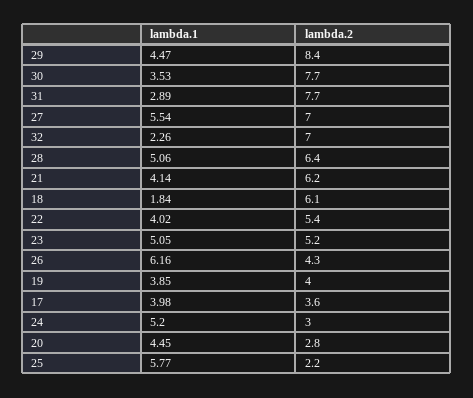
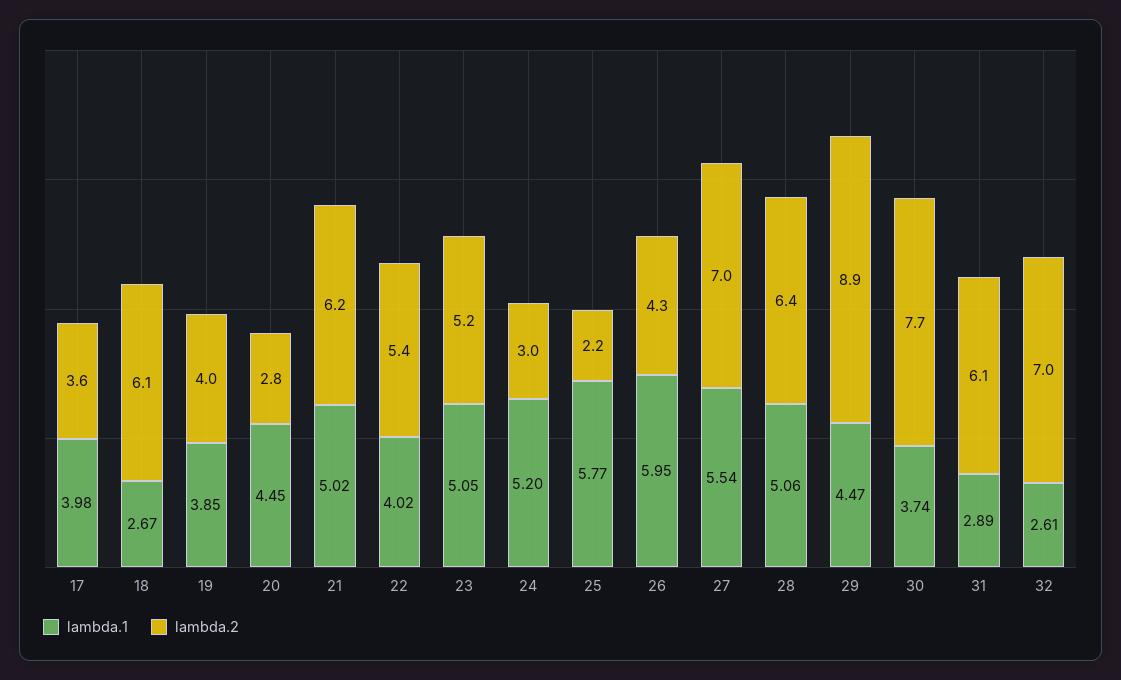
lambda.2, 29: 8.4 -> 8.9
lambda.1, 30: 3.53 -> 3.74
lambda.2, 31: 7.7 -> 6.1
lambda.1, 32: 2.26 -> 2.61
lambda.1, 21: 4.14 -> 5.02
lambda.1, 18: 1.84 -> 2.67
lambda.1, 26: 6.16 -> 5.95

